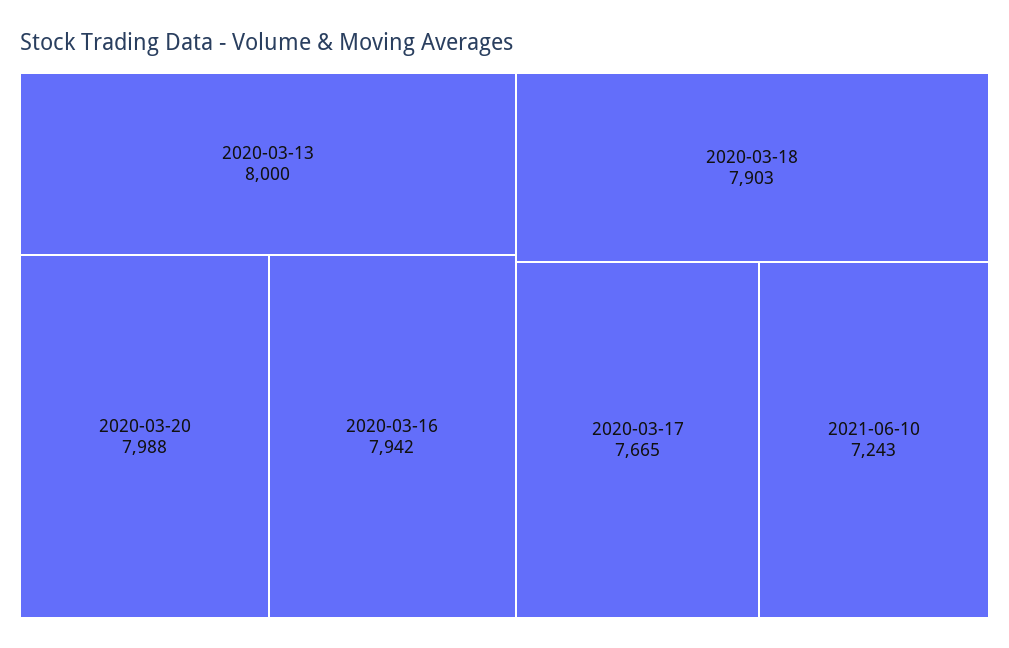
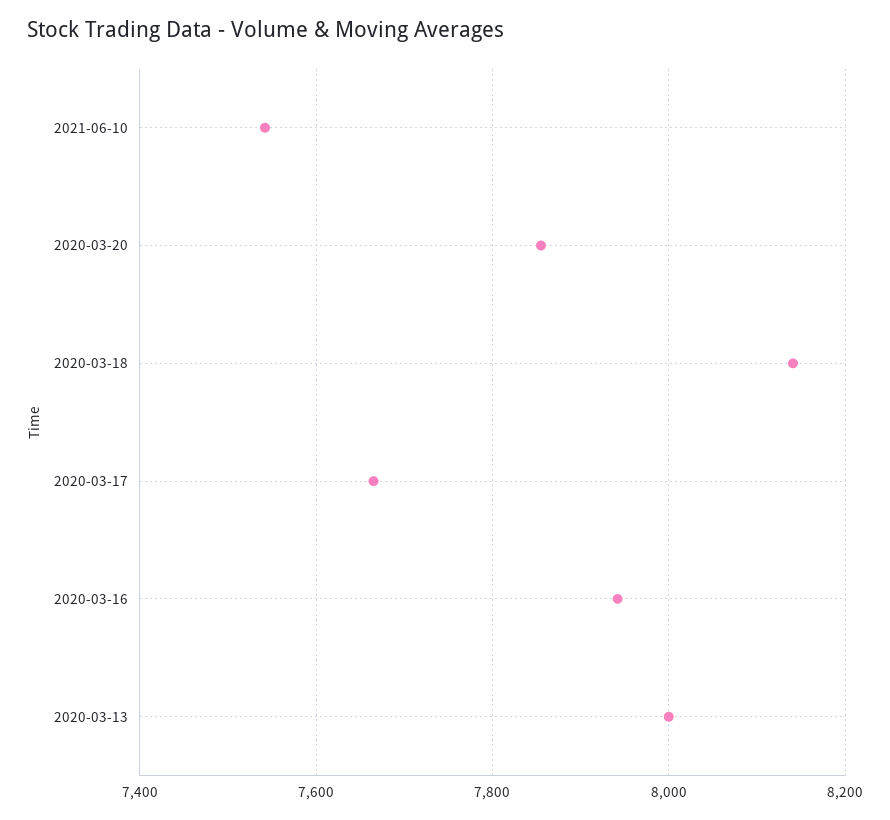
2020-03-20: 7988 -> 7860
2020-03-18: 7903 -> 8140
2021-06-10: 7243 -> 7540

